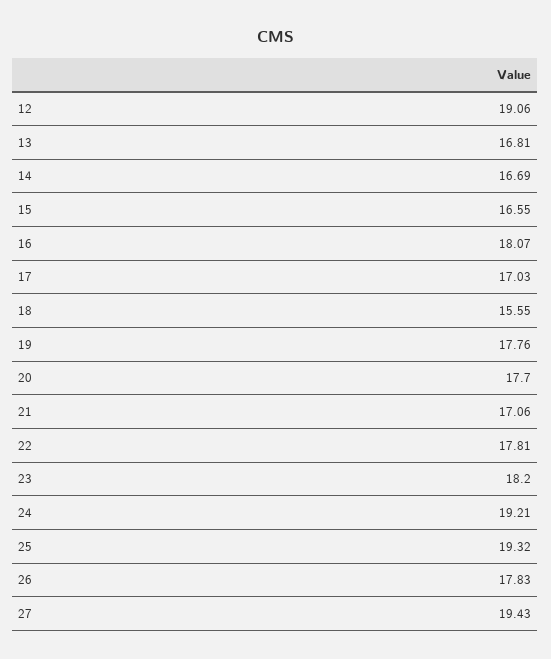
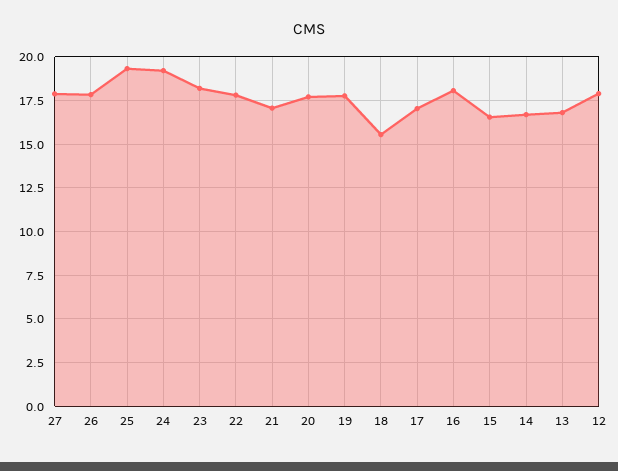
12: 19.06 -> 18
27: 19.43 -> 18

